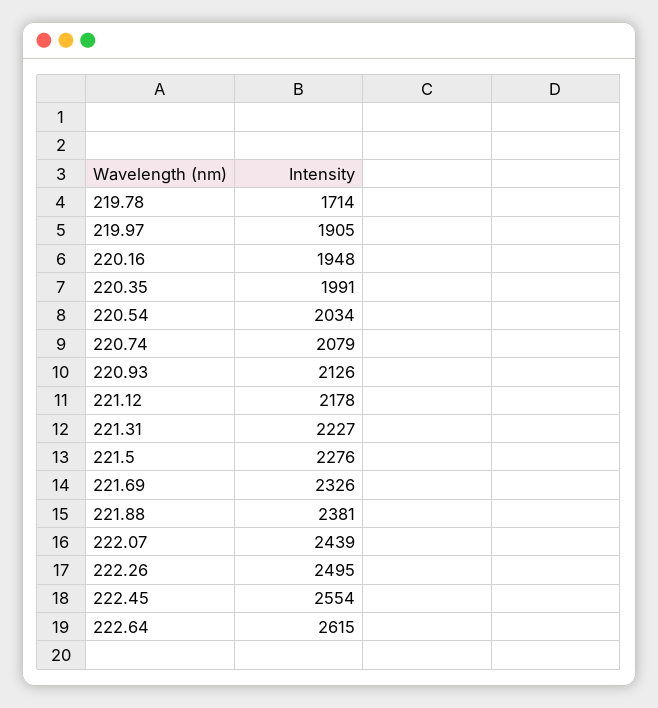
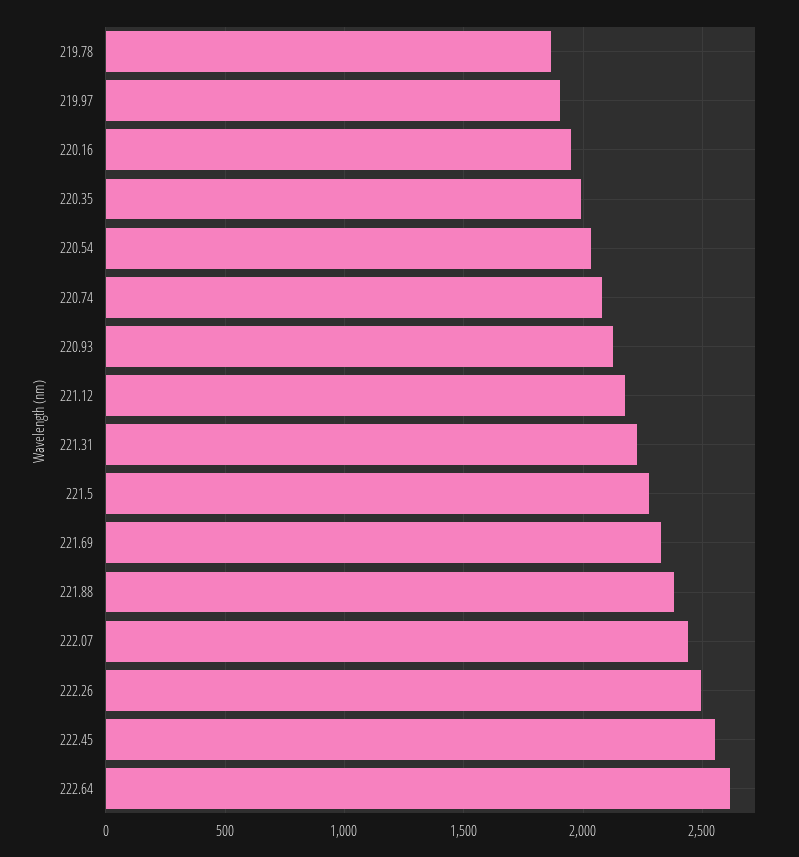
219.78: 1714 -> 1850

